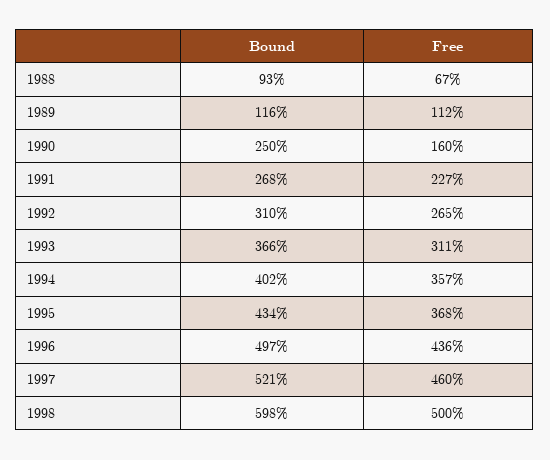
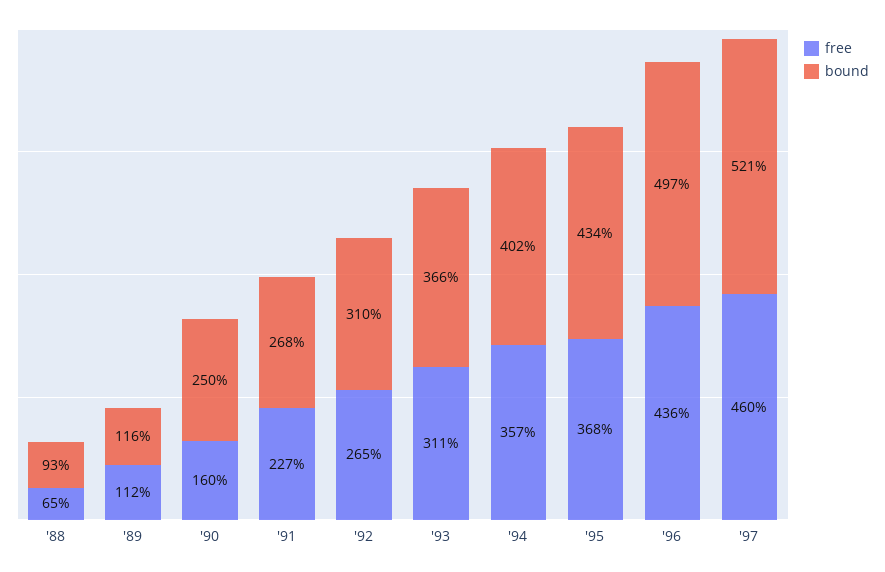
Free, 1988: 67 -> 65
Bound, 1998: 598 -> none
Free, 1998: 500 -> none

